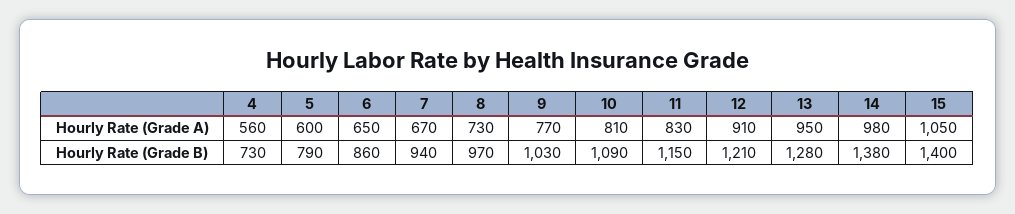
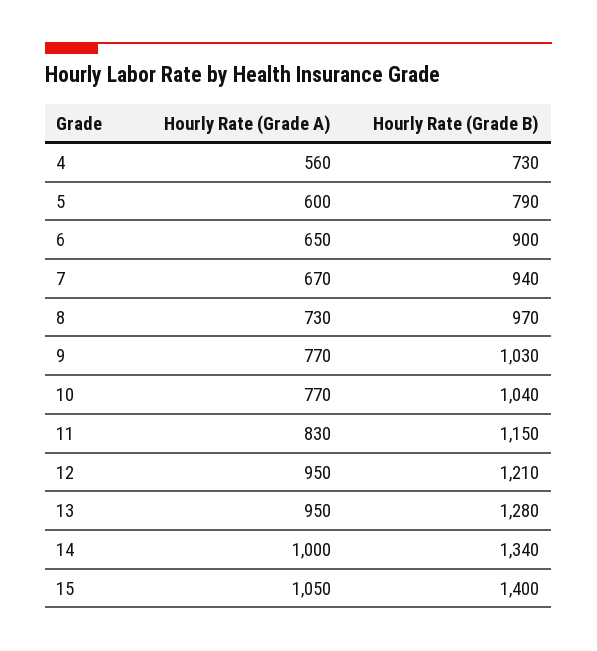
10, Hourly Rate (Grade A): 810 -> 770
12, Hourly Rate (Grade A): 910 -> 950
14, Hourly Rate (Grade A): 980 -> 1000
6, Hourly Rate (Grade B): 860 -> 900
10, Hourly Rate (Grade B): 1090 -> 1040
14, Hourly Rate (Grade B): 1380 -> 1340

